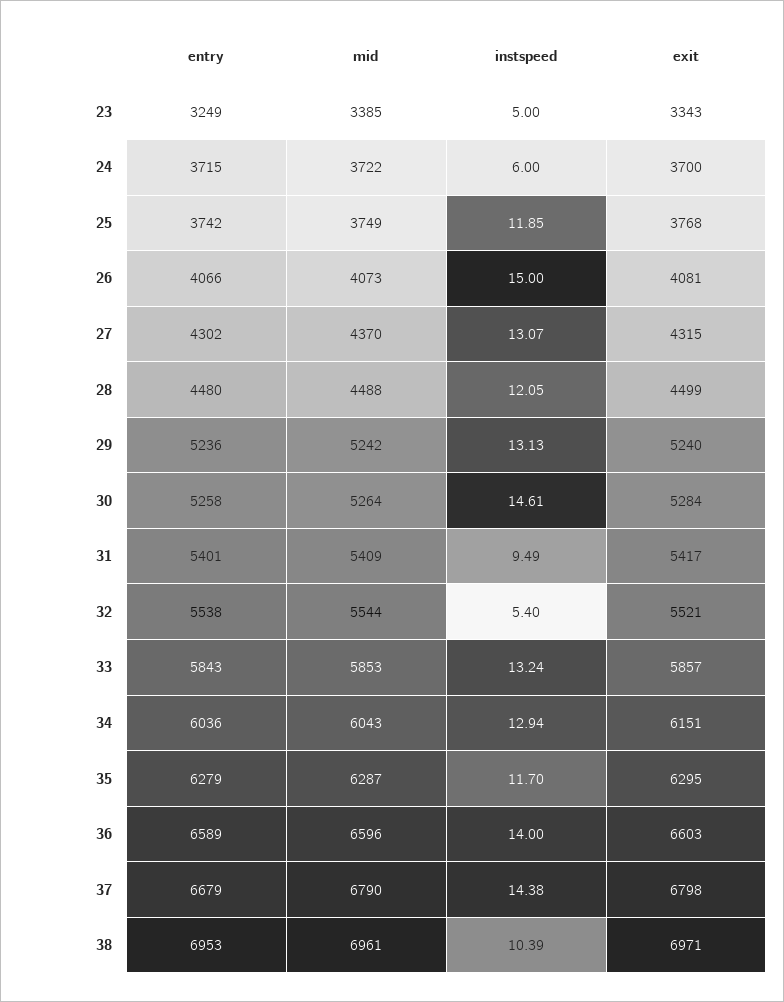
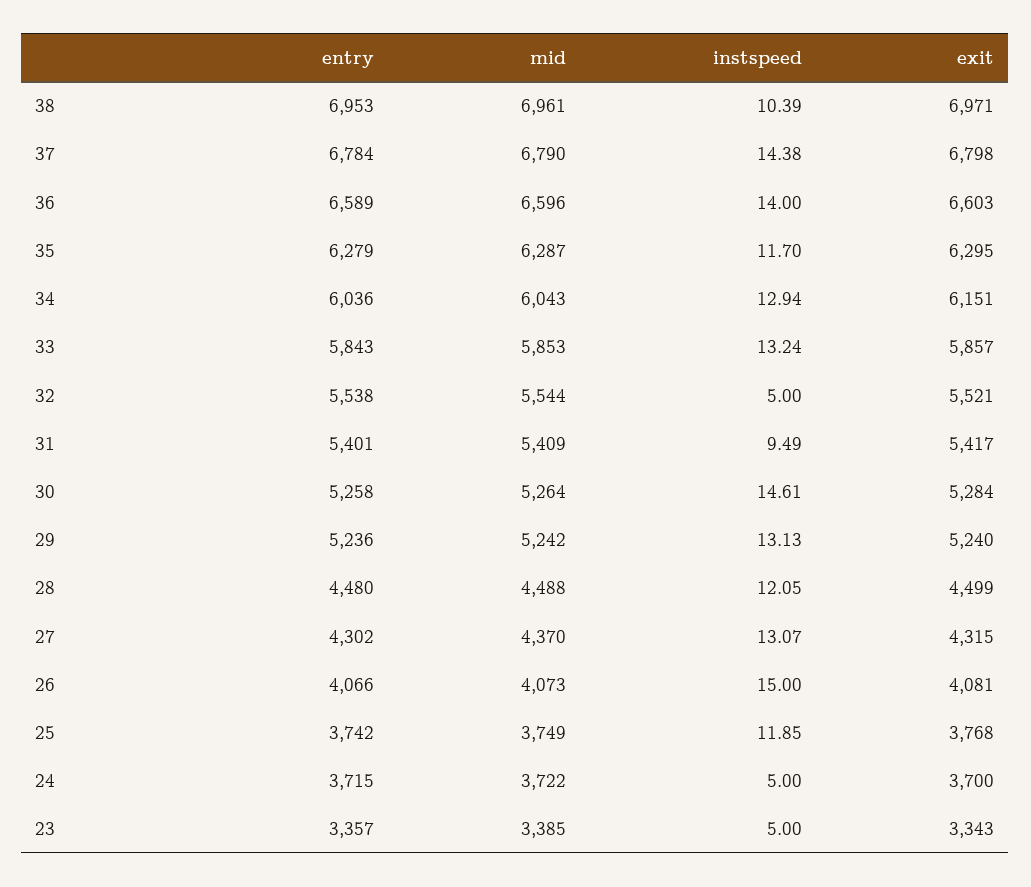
entry, 23: 3249 -> 3357
instspeed, 24: 6 -> 5
instspeed, 32: 5.4 -> 5
entry, 37: 6679 -> 6784

